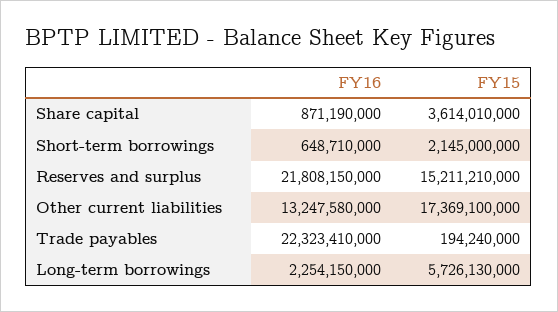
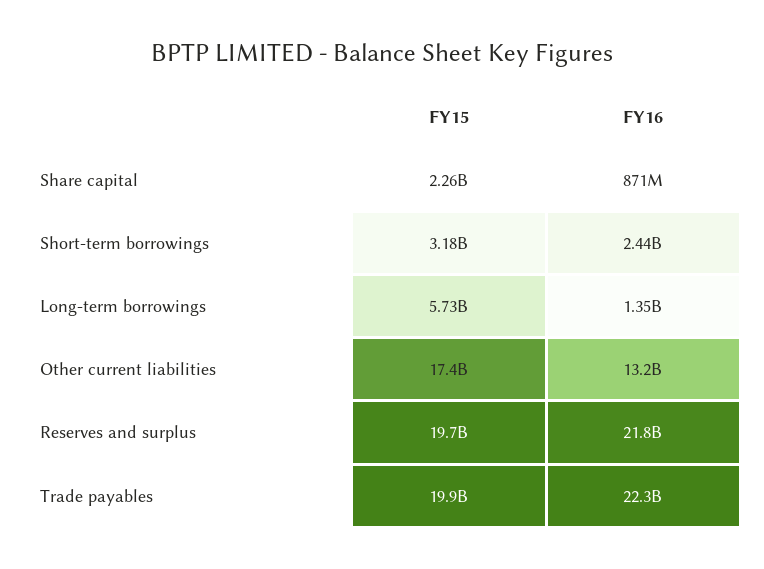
FY15, Share capital: 3614010000 -> 2260000000
FY16, Short-term borrowings: 648710000 -> 2440000000
FY15, Short-term borrowings: 2145000000 -> 3180000000
FY15, Reserves and surplus: 15211210000 -> 19700000000
FY15, Trade payables: 194240000 -> 19900000000
FY16, Long-term borrowings: 2254150000 -> 1350000000

